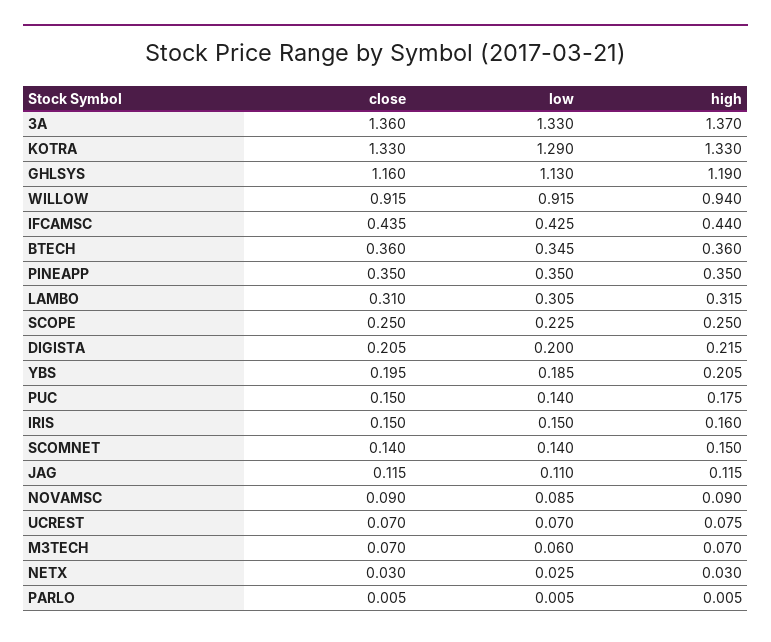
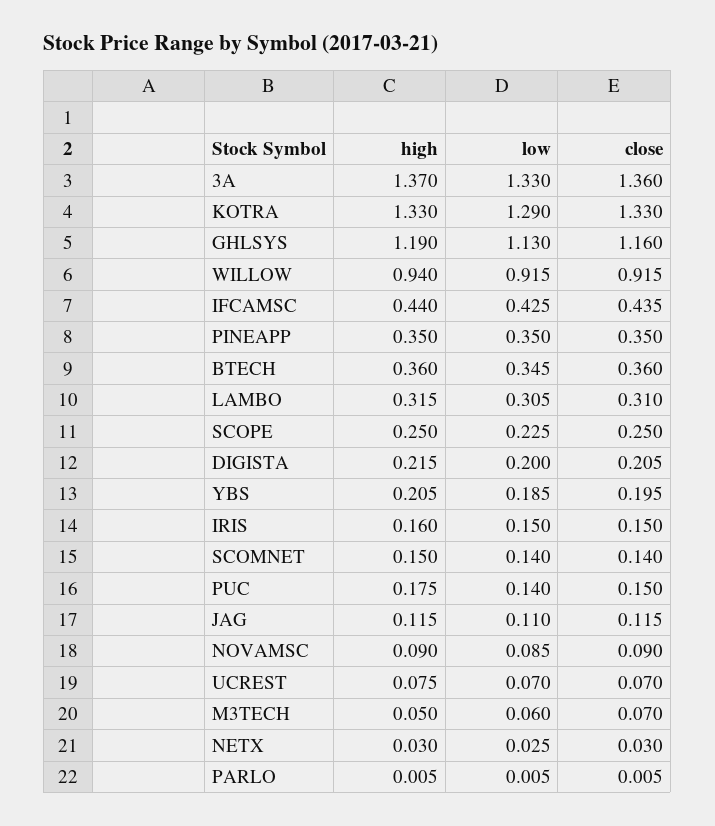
high, M3TECH: 0.07 -> 0.05

